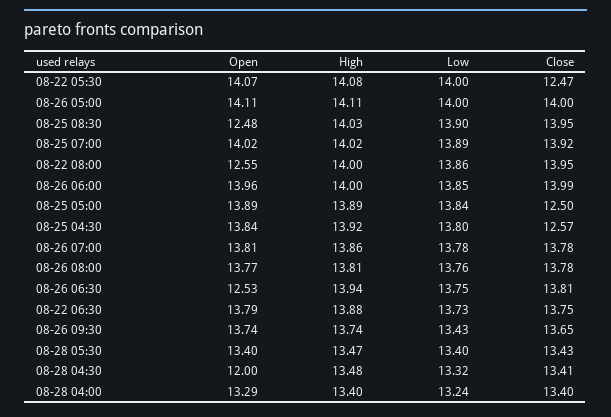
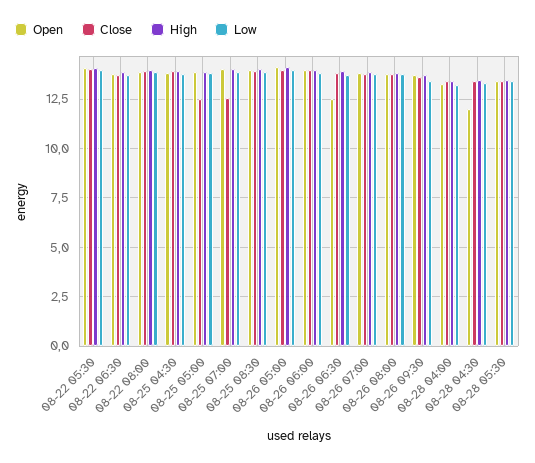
Close, 08-22 05:30: 12.47 -> 14
Open, 08-25 08:30: 12.48 -> 14
Close, 08-25 07:00: 13.92 -> 12.5
Open, 08-22 08:00: 12.55 -> 14
Close, 08-25 04:30: 12.57 -> 14

